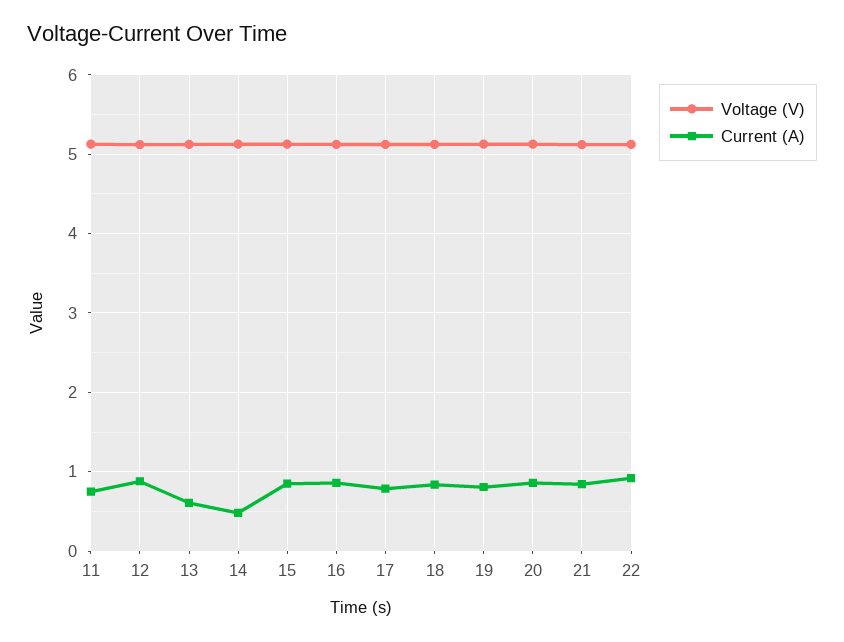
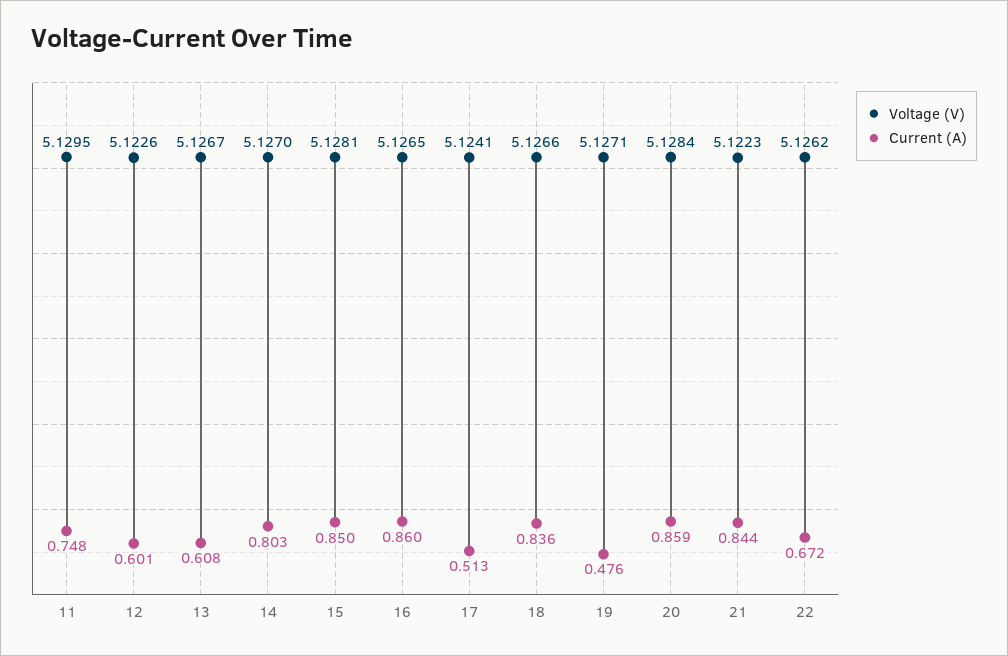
Current (A), 12: 0.9 -> 0.601
Current (A), 14: 0.5 -> 0.803
Current (A), 17: 0.8 -> 0.513
Current (A), 19: 0.8 -> 0.476
Current (A), 22: 0.9 -> 0.672

